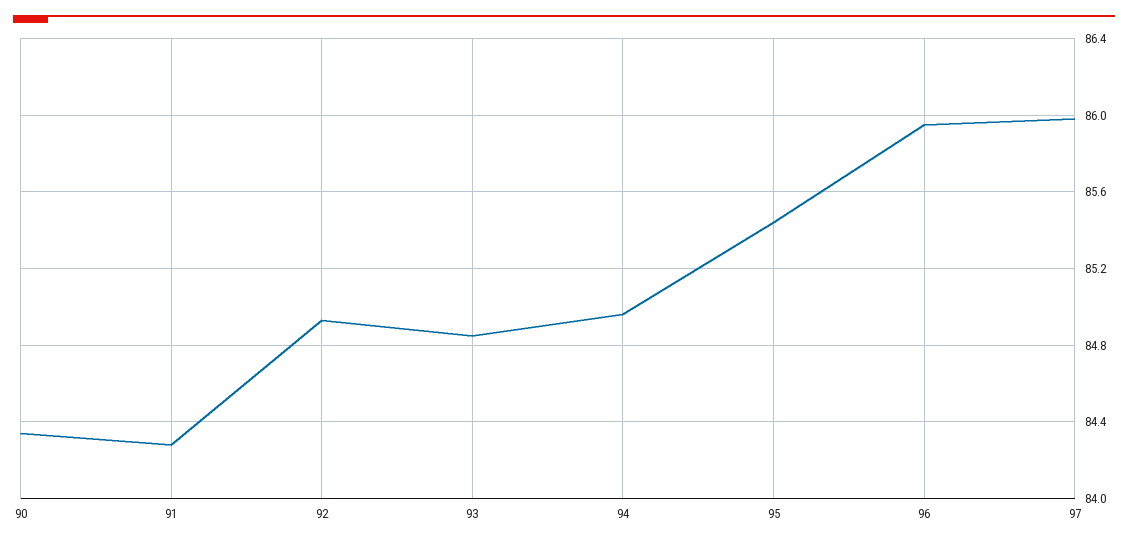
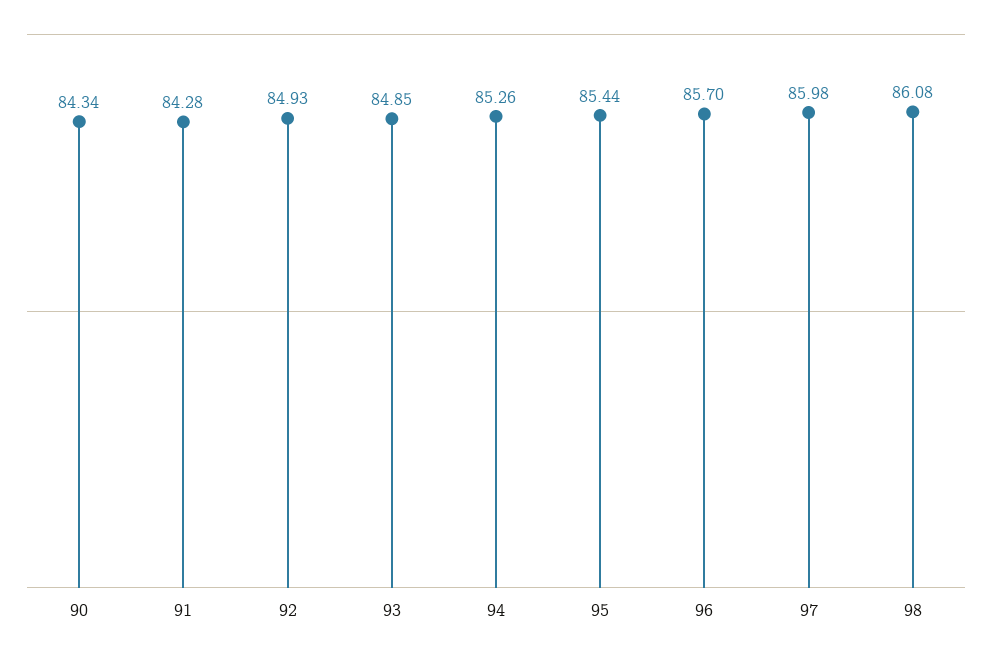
94: 84.95 -> 85.26
96: 85.95 -> 85.7
98: none -> 86.08

